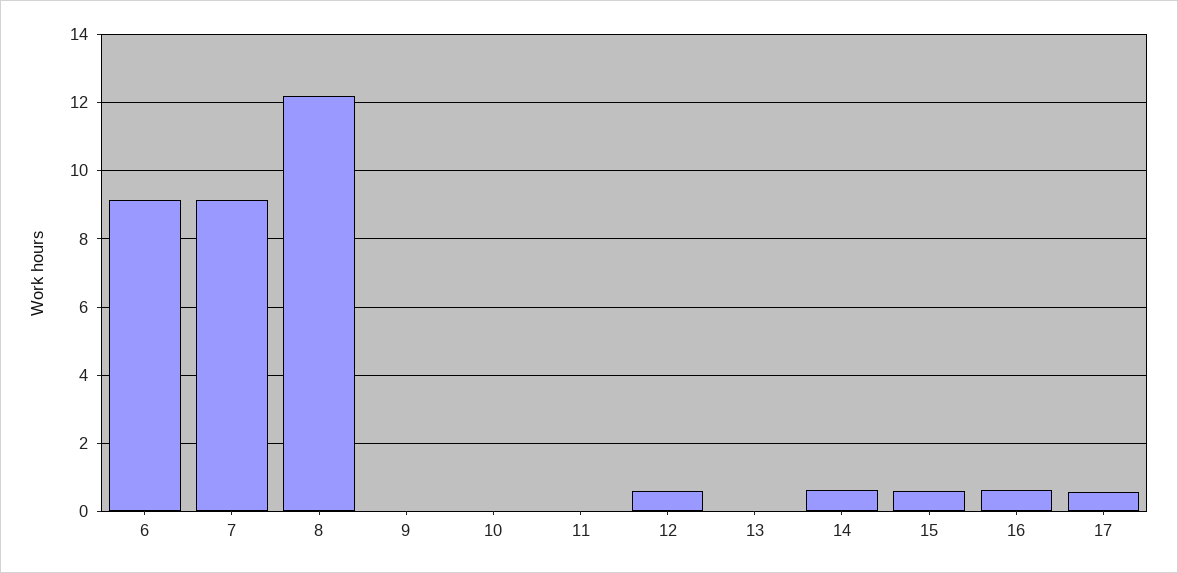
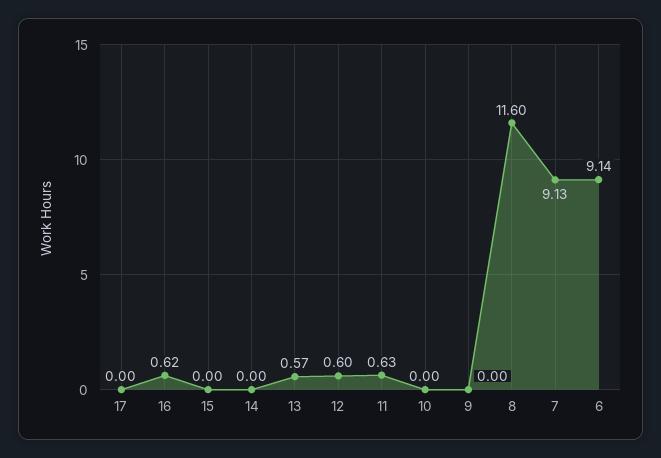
8: 12.2 -> 11.6
11: 0 -> 0.63
13: 0 -> 0.57
14: 0.6 -> 0
15: 0.6 -> 0
17: 0.6 -> 0

